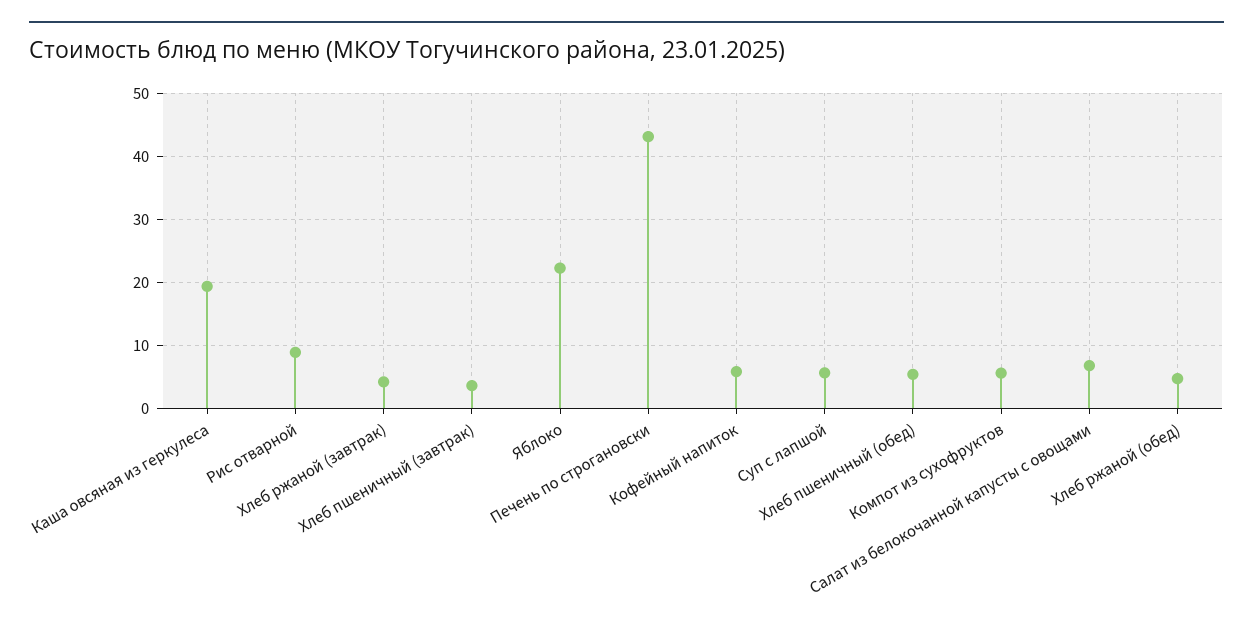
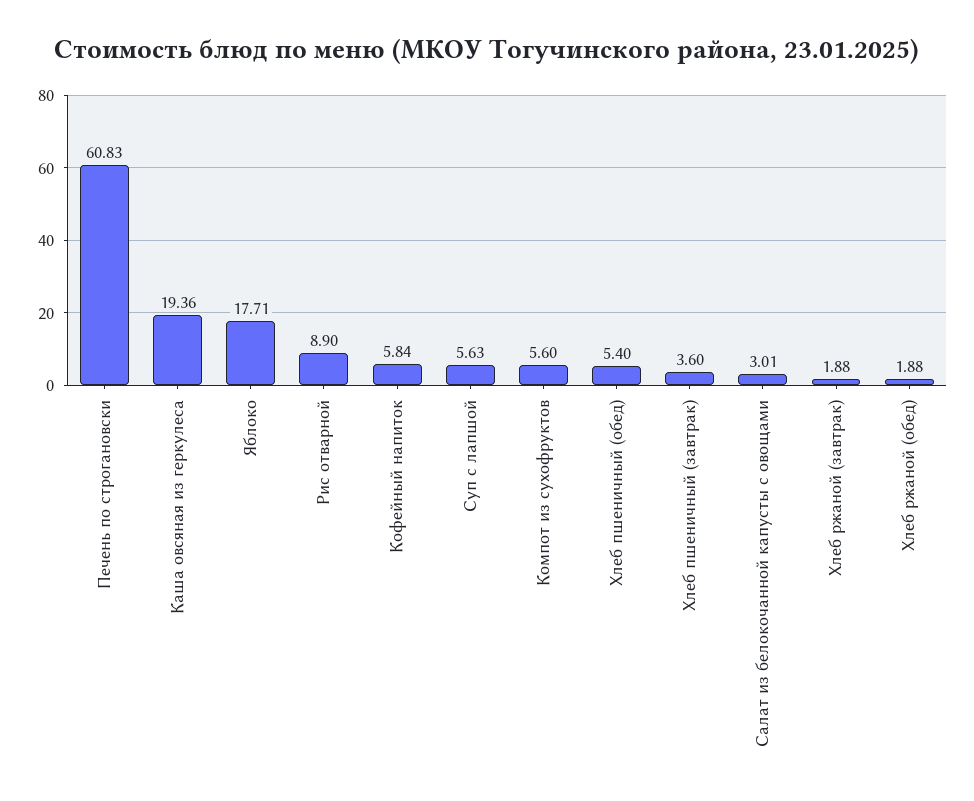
Хлеб ржаной (завтрак): 4 -> 1.88
Яблоко: 22 -> 17.71
Печень по строгановски: 43 -> 60.83
Салат из белокочанной капусты с овощами: 7 -> 3.01
Хлеб ржаной (обед): 5 -> 1.88

